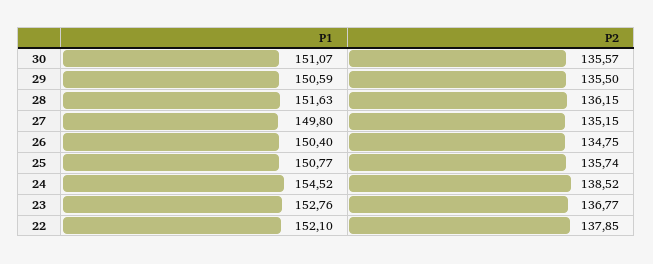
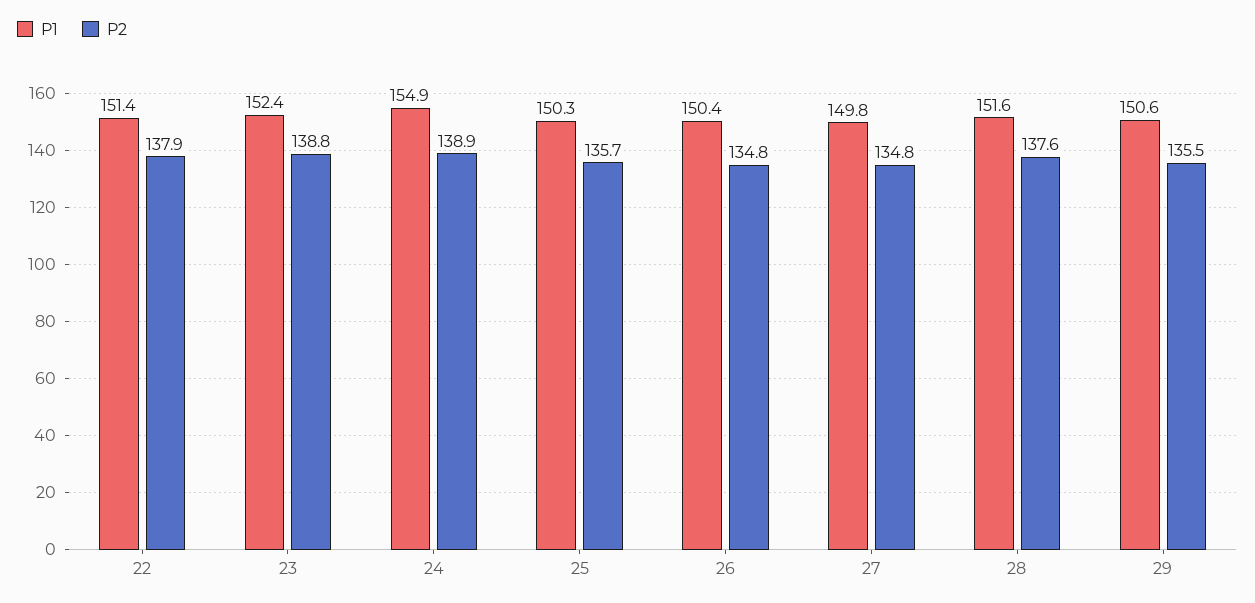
P1, 30: 151.07 -> none
P2, 30: 135.57 -> none
P2, 28: 136.15 -> 137.6
P2, 27: 135.15 -> 134.8
P1, 25: 150.77 -> 150.3
P1, 24: 154.52 -> 154.9
P2, 24: 138.52 -> 138.9
P1, 23: 152.76 -> 152.4
P2, 23: 136.77 -> 138.8
P1, 22: 152.1 -> 151.4

